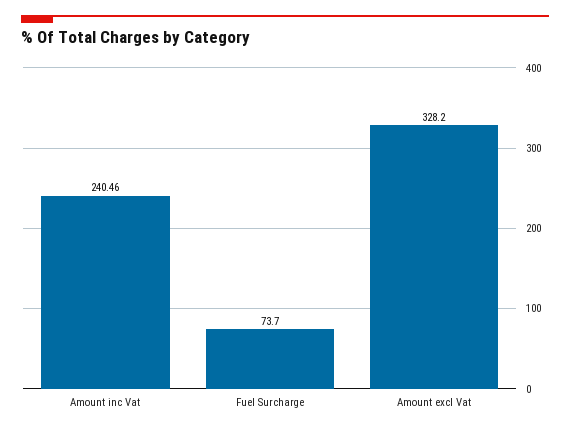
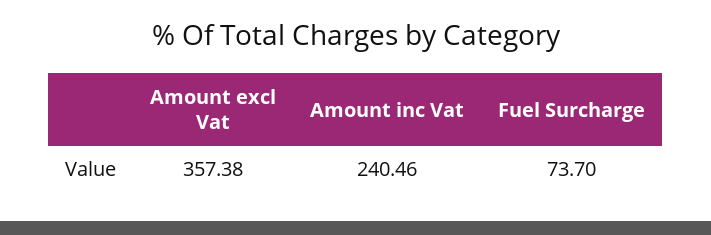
Amount excl Vat: 328.2 -> 357.38

